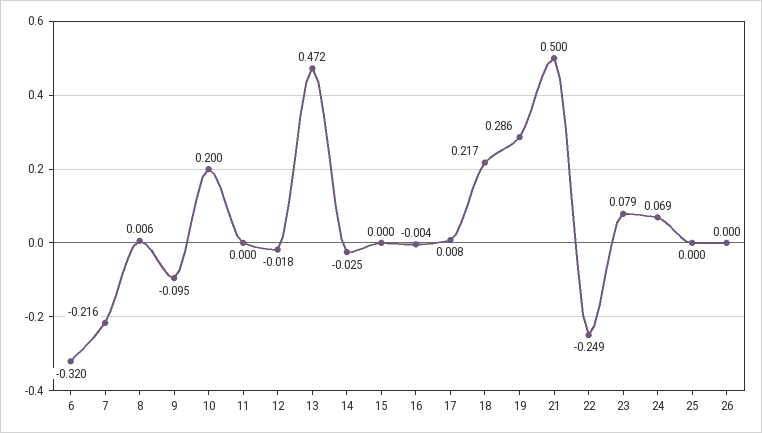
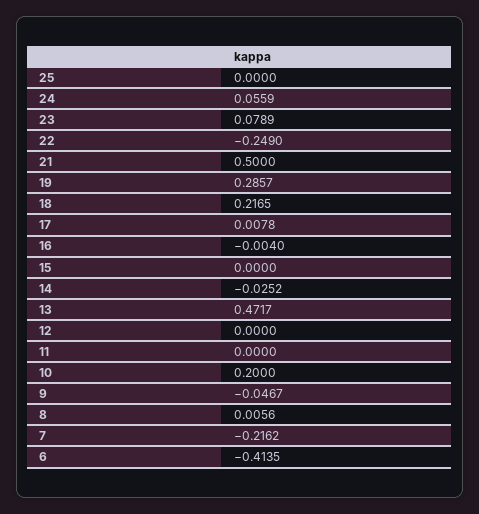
6: -0.32 -> -0.4135
9: -0.095 -> -0.0467
12: -0.018 -> 0
24: 0.069 -> 0.0559
26: 0 -> none

